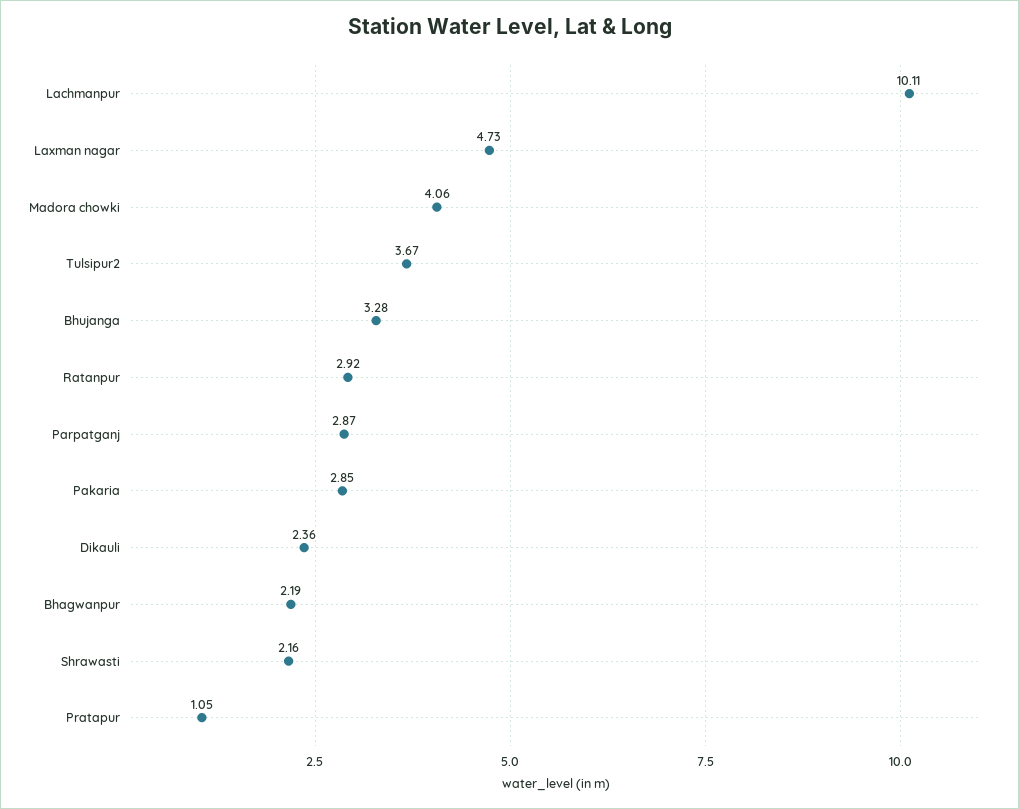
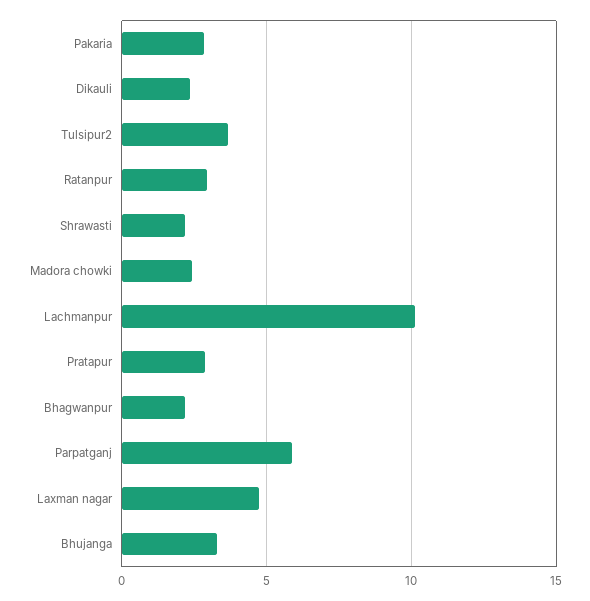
Madora chowki: 4.06 -> 2.5
Parpatganj: 2.87 -> 6
Pratapur: 1.05 -> 3

